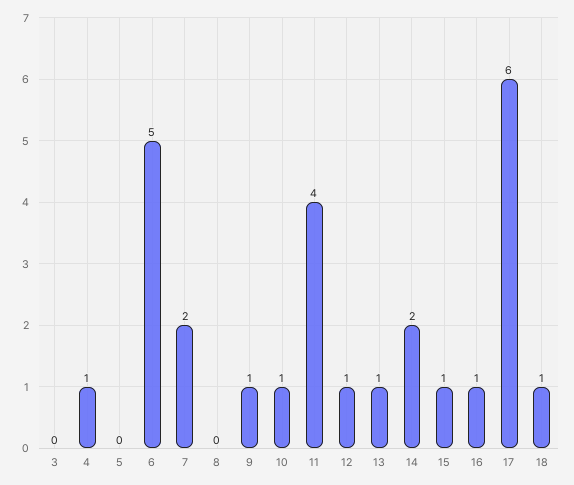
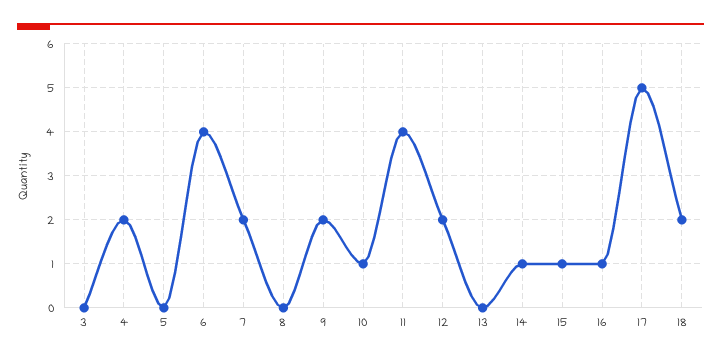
4: 1 -> 2
6: 5 -> 4
9: 1 -> 2
12: 1 -> 2
13: 1 -> 0
14: 2 -> 1
17: 6 -> 5
18: 1 -> 2

